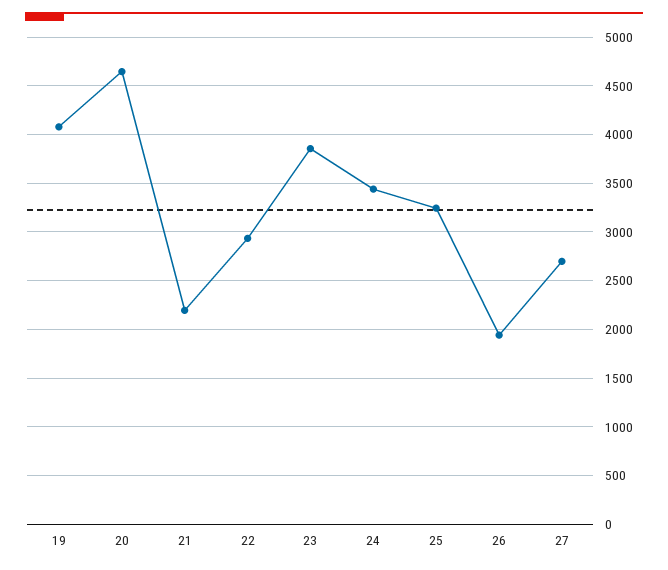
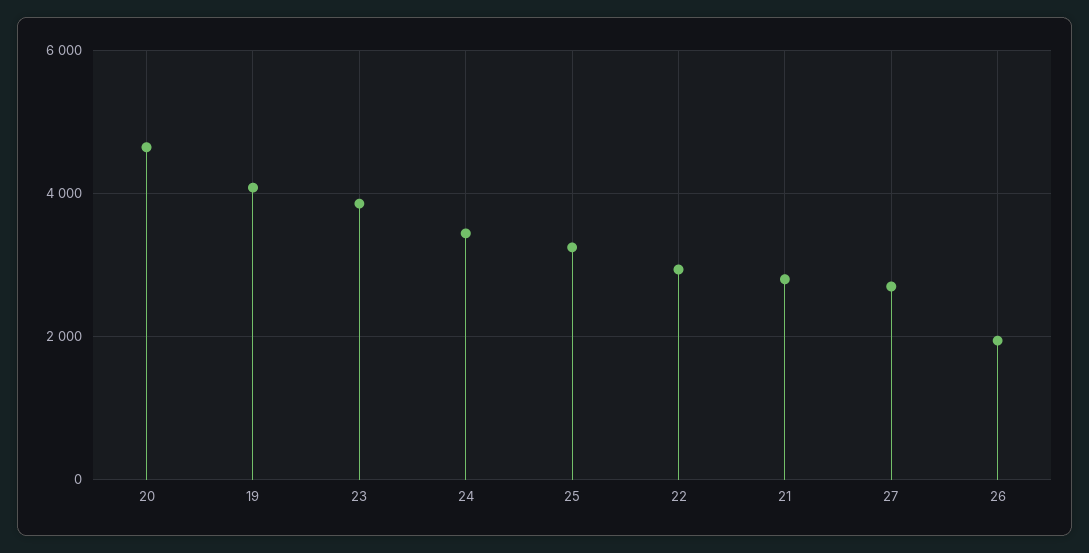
21: 2200 -> 2800

